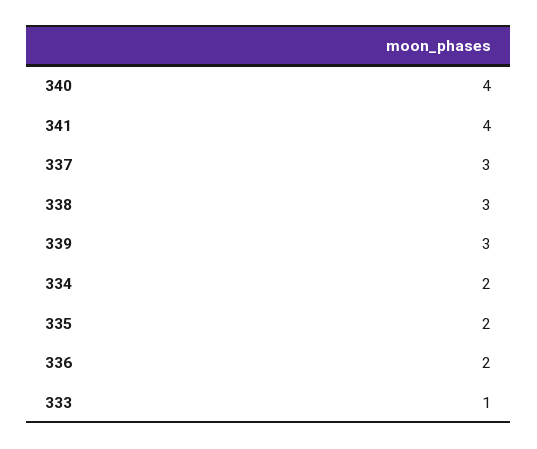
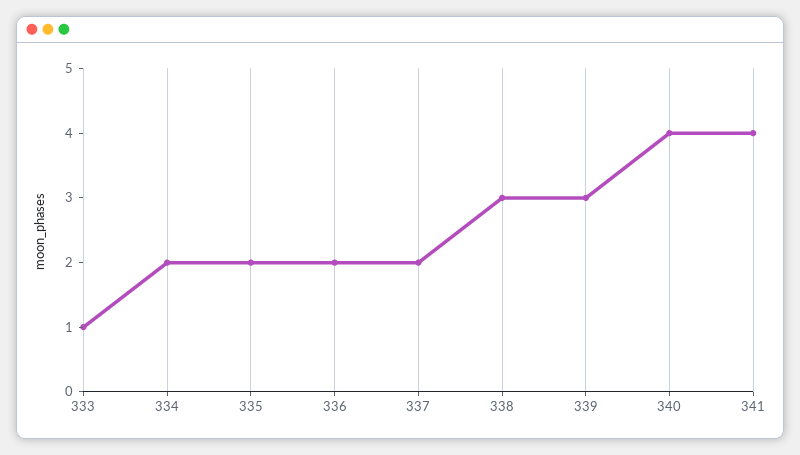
337: 3 -> 2

